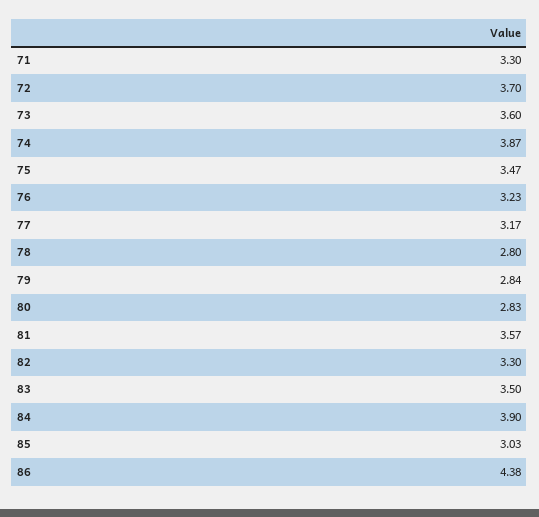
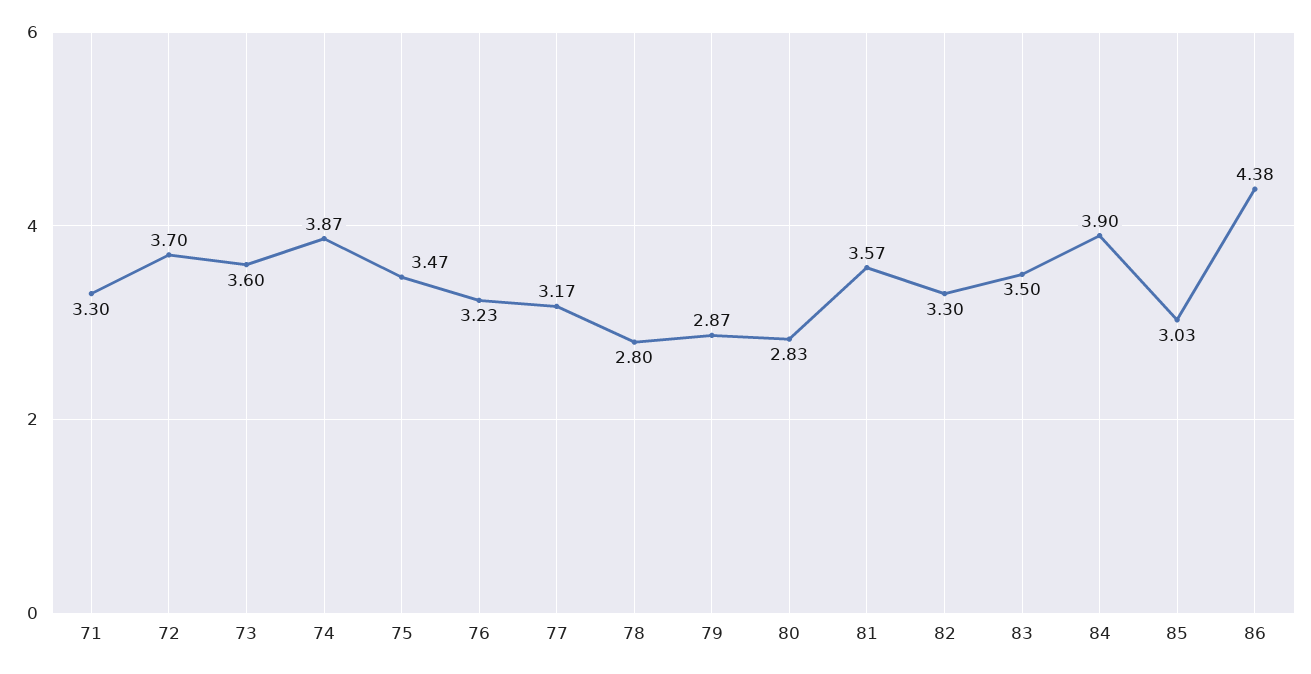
79: 2.84 -> 2.87

